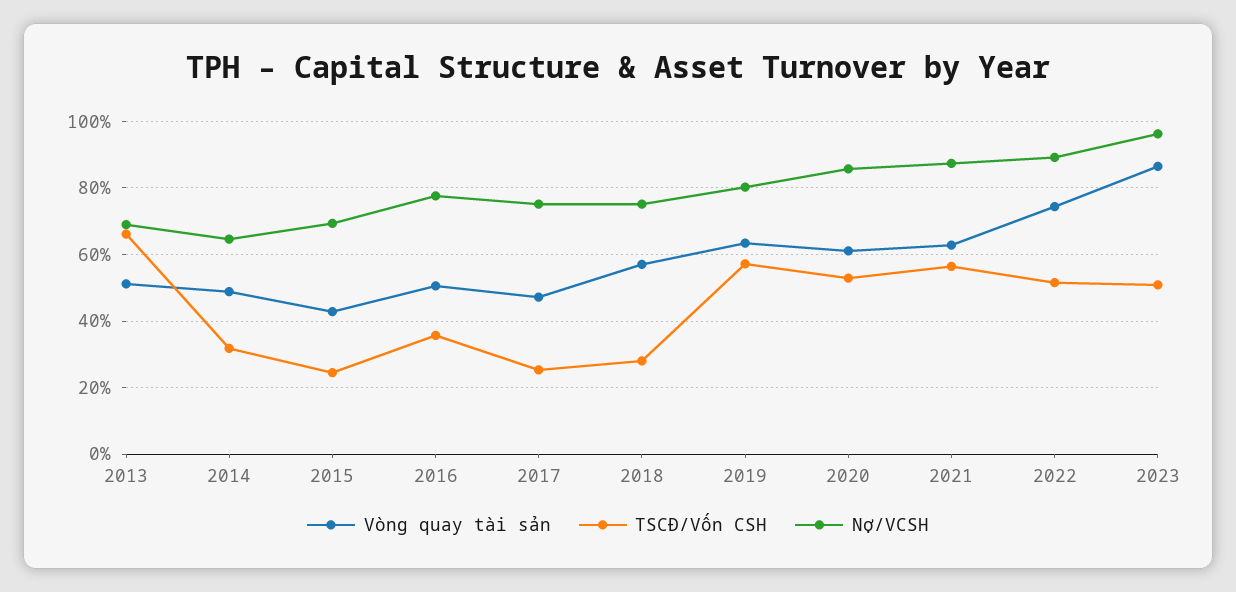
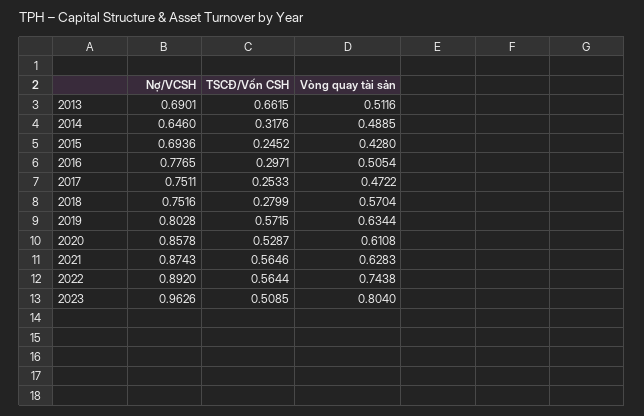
TSCĐ/Vốn CSH, 2016: 0.36 -> 0.2971
TSCĐ/Vốn CSH, 2022: 0.52 -> 0.5644
Vòng quay tài sản, 2023: 0.86 -> 0.804

